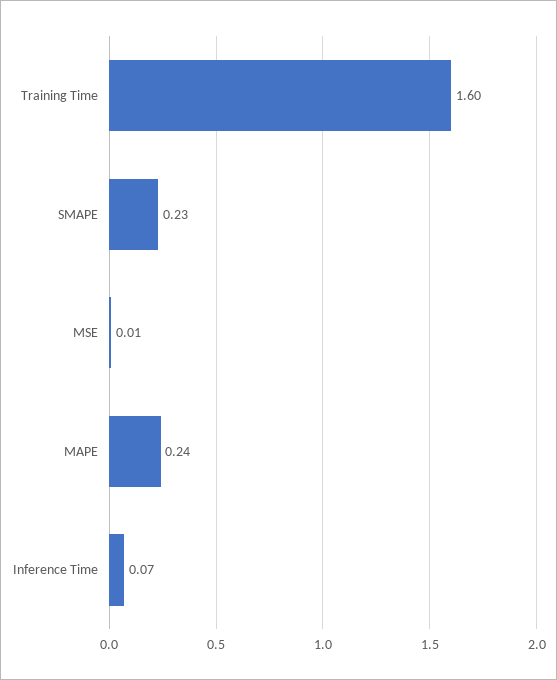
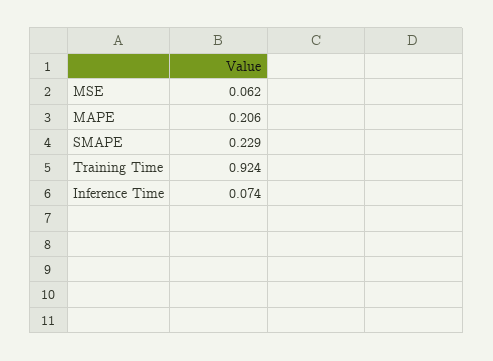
Training Time: 1.6 -> 0.924
MSE: 0.01 -> 0.062
MAPE: 0.24 -> 0.206

